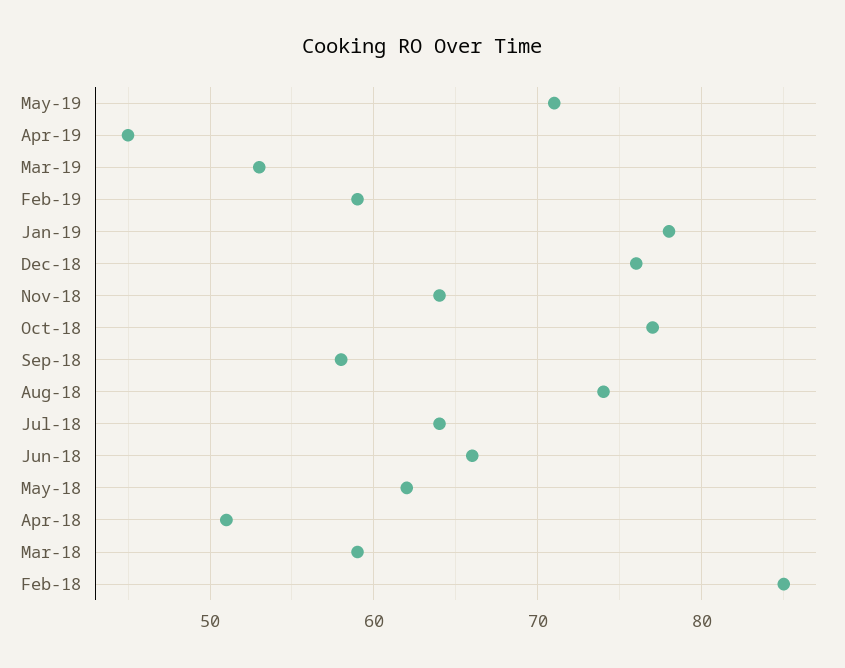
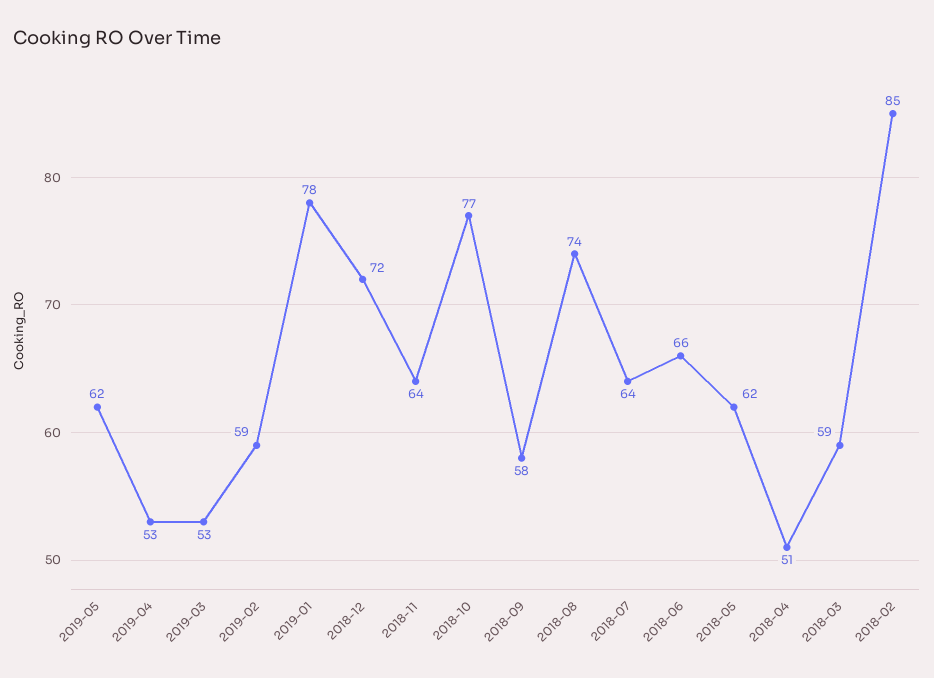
May-19: 71 -> 62
Apr-19: 45 -> 53
Dec-18: 76 -> 72

